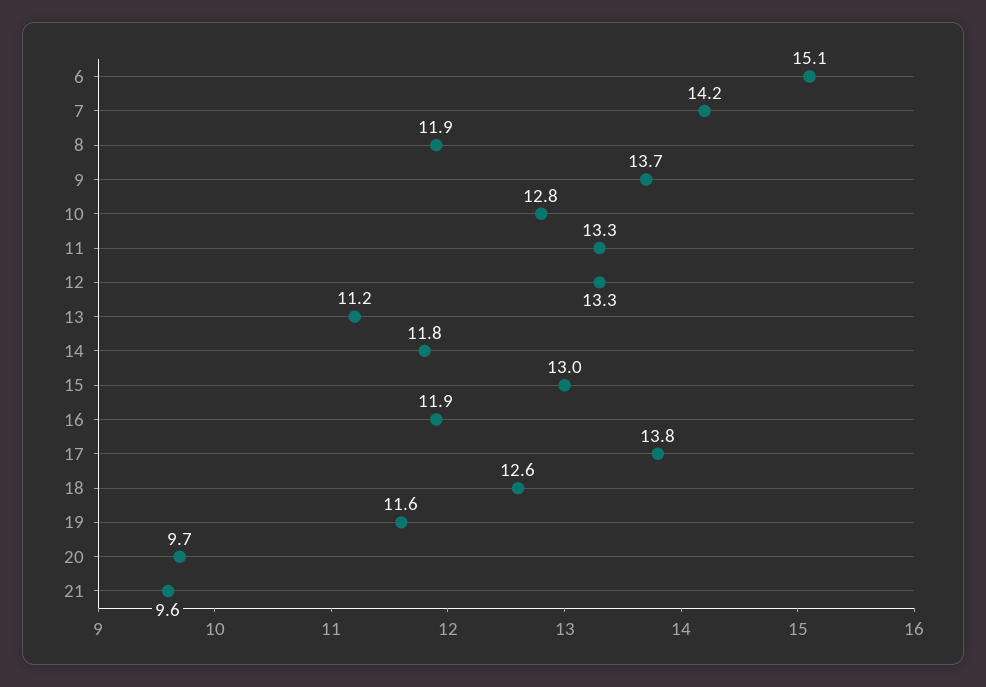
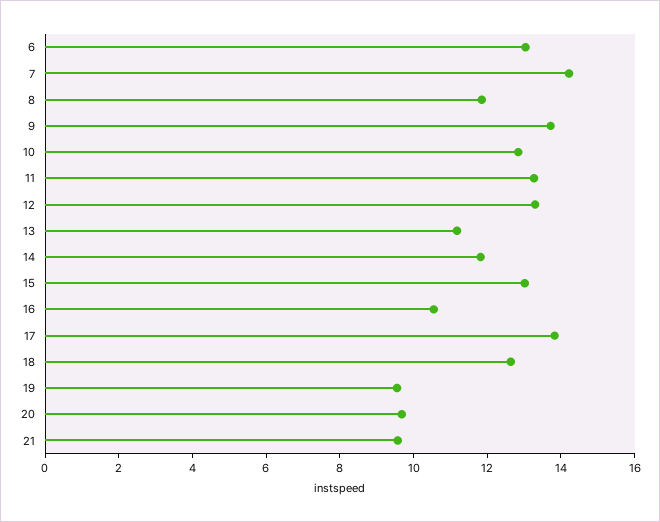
6: 15.1 -> 13
16: 11.9 -> 10.5
19: 11.6 -> 9.5

